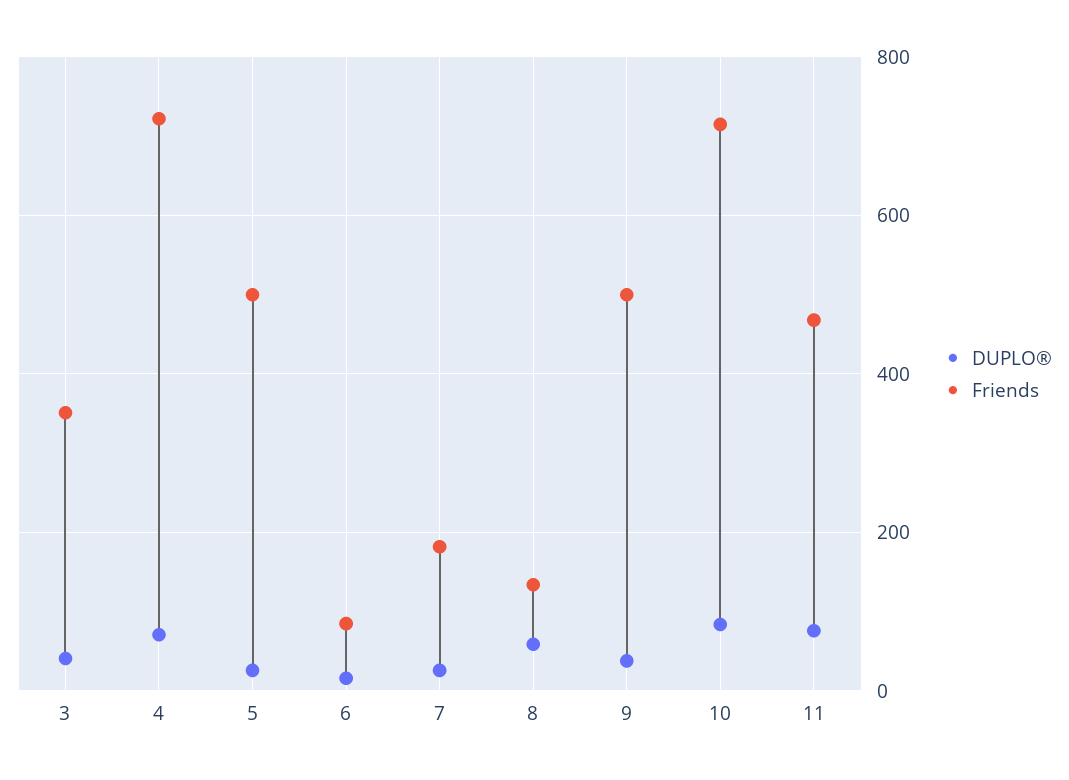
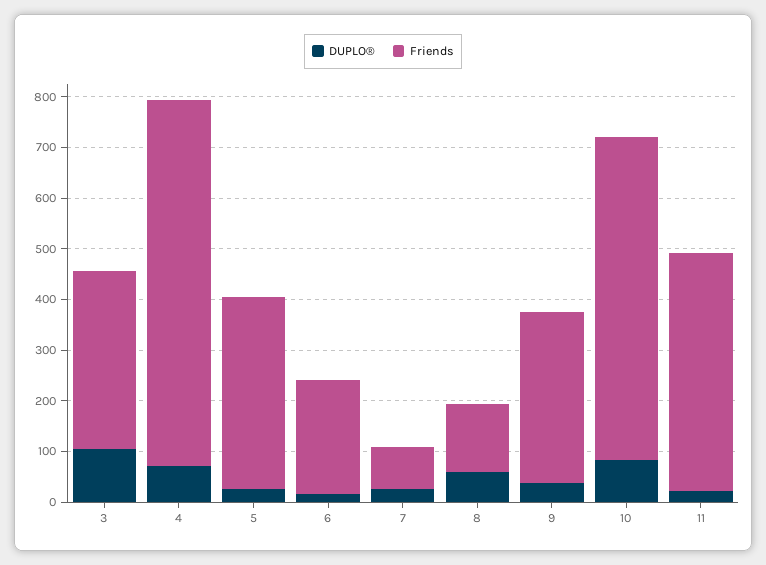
DUPLO®, 3: 40 -> 100
Friends, 5: 500 -> 380
Friends, 6: 80 -> 220
Friends, 7: 180 -> 80
Friends, 9: 500 -> 340
Friends, 10: 720 -> 640
DUPLO®, 11: 80 -> 20

